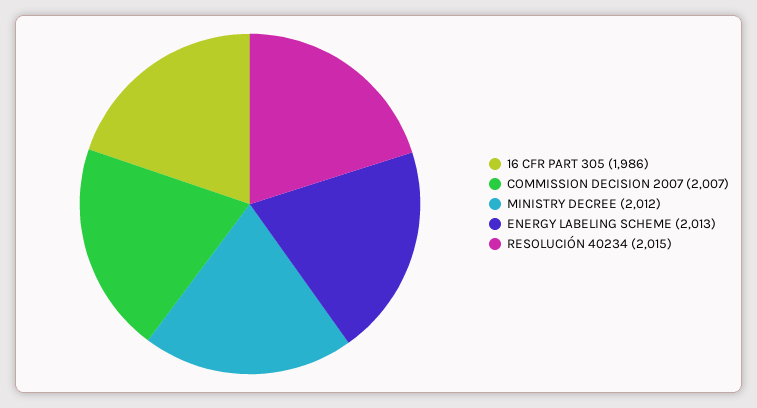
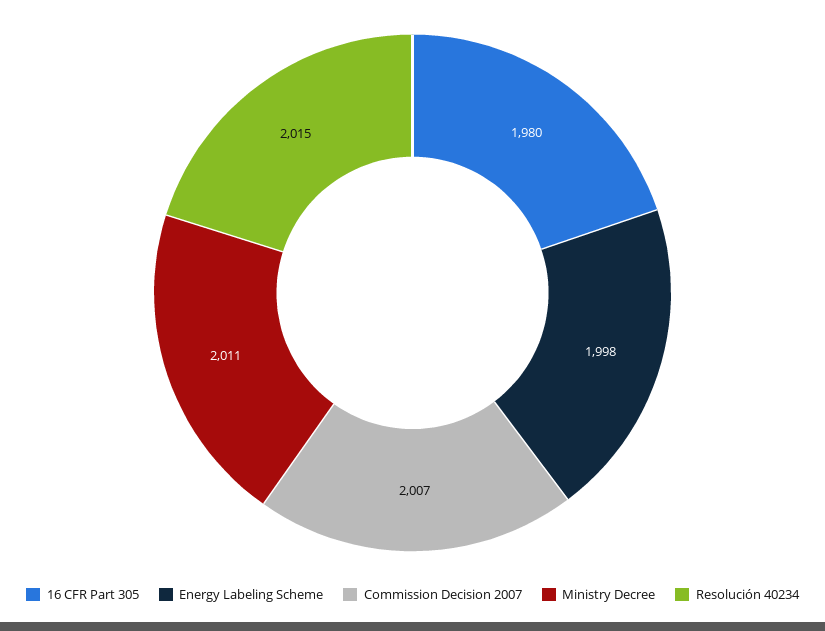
16 CFR PART 305: 1986 -> 1980
MINISTRY DECREE: 2012 -> 2011
ENERGY LABELING SCHEME: 2013 -> 1998

